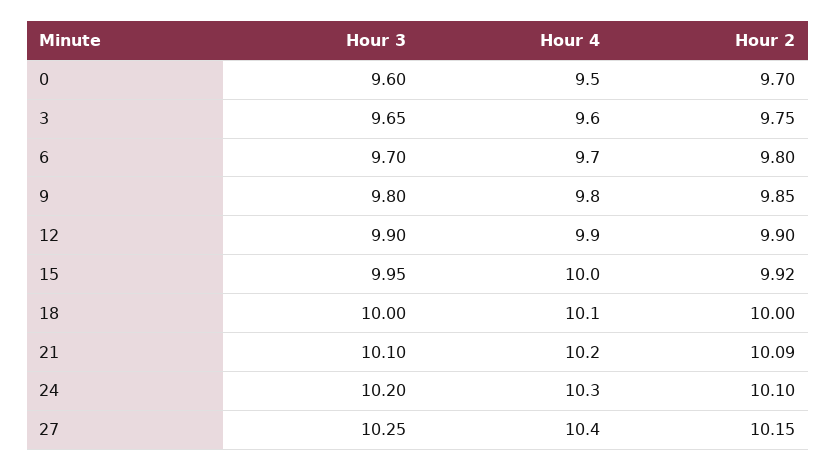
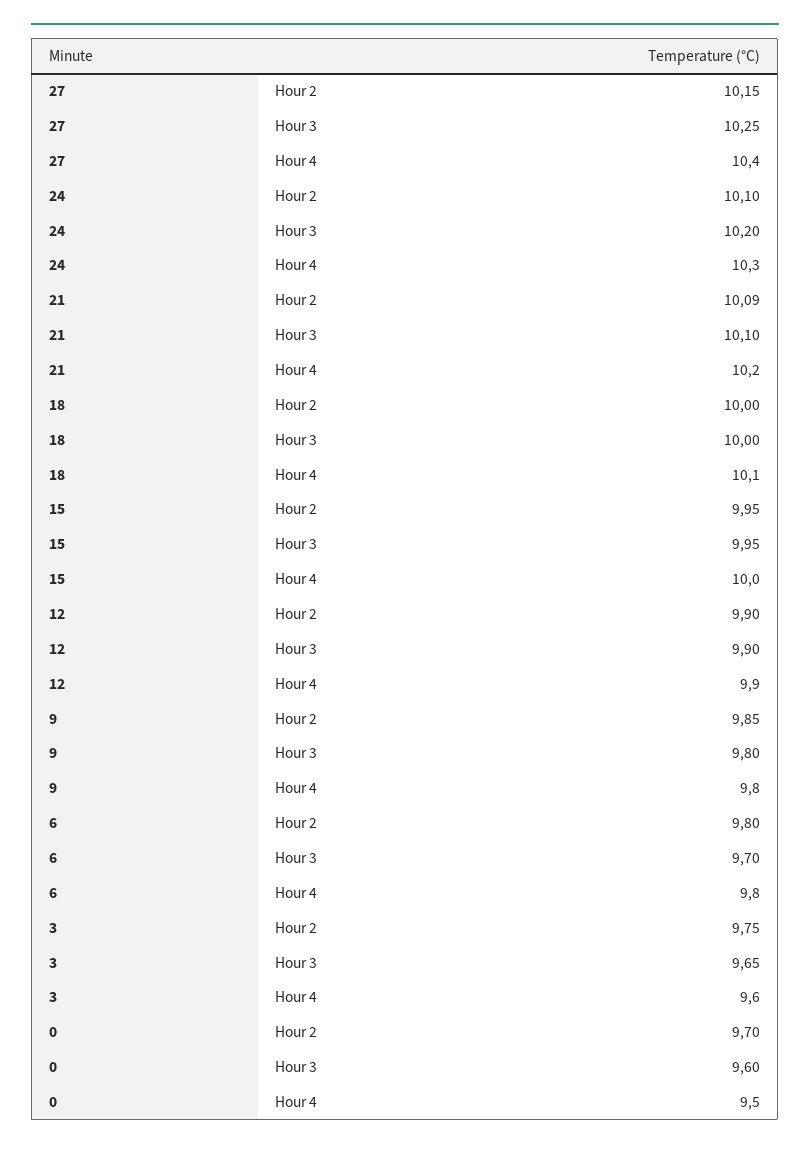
Hour 4, 6: 9.7 -> 9.8
Hour 2, 15: 9.92 -> 9.95

